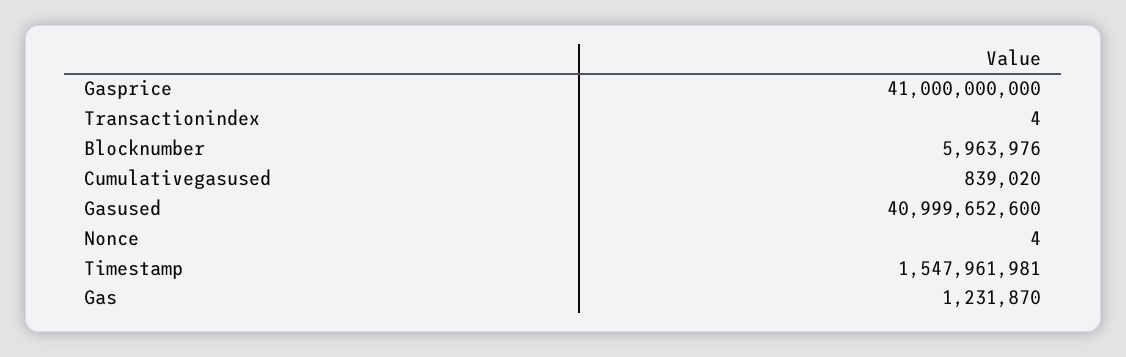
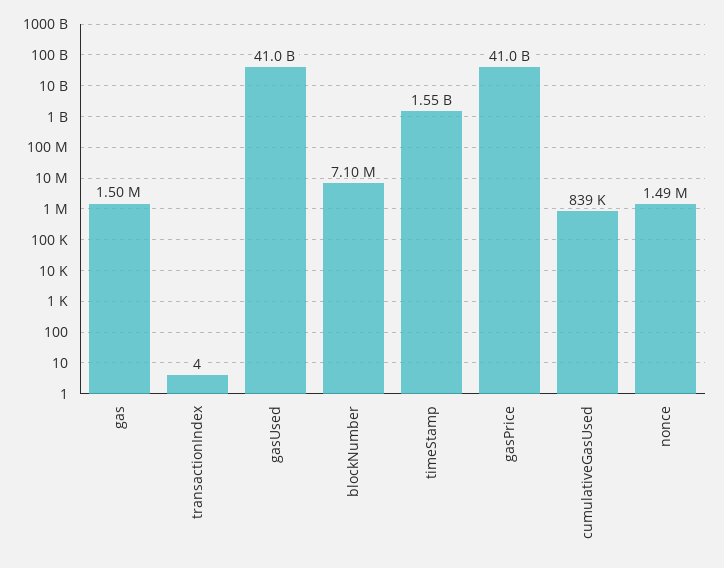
Blocknumber: 5963976 -> 7100000
Nonce: 4 -> 1490000
Gas: 1231870 -> 1500000

